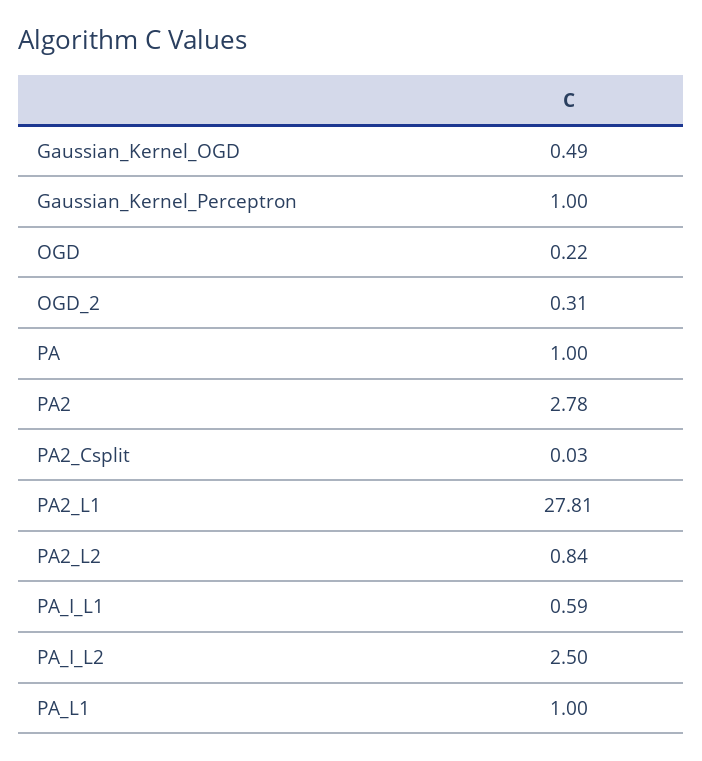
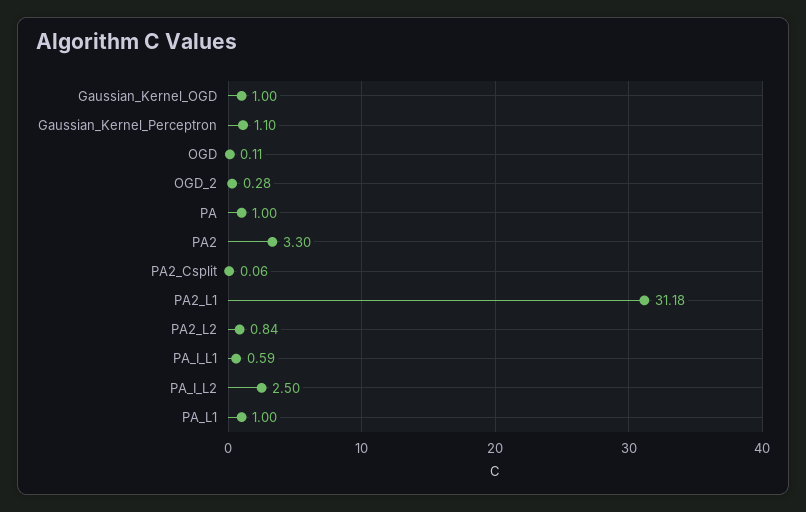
Gaussian_Kernel_OGD: 0.49 -> 1
Gaussian_Kernel_Perceptron: 1 -> 1.1
OGD: 0.22 -> 0.11
OGD_2: 0.31 -> 0.28
PA2: 2.78 -> 3.3
PA2_Csplit: 0.03 -> 0.06
PA2_L1: 27.81 -> 31.18

